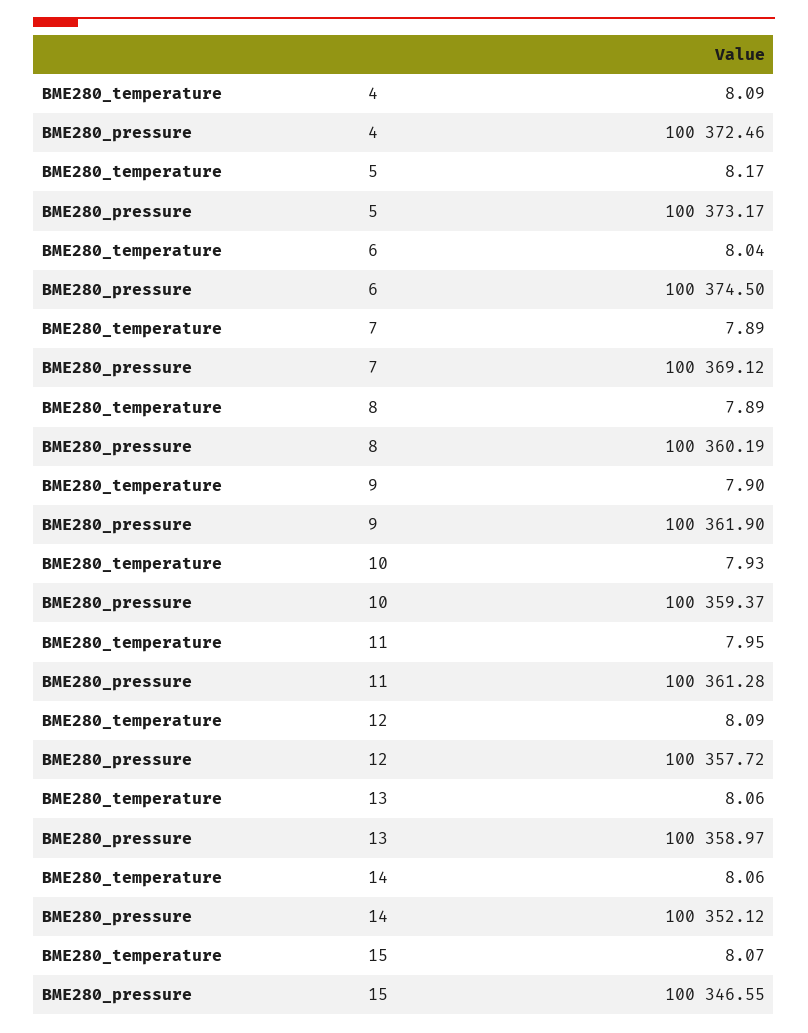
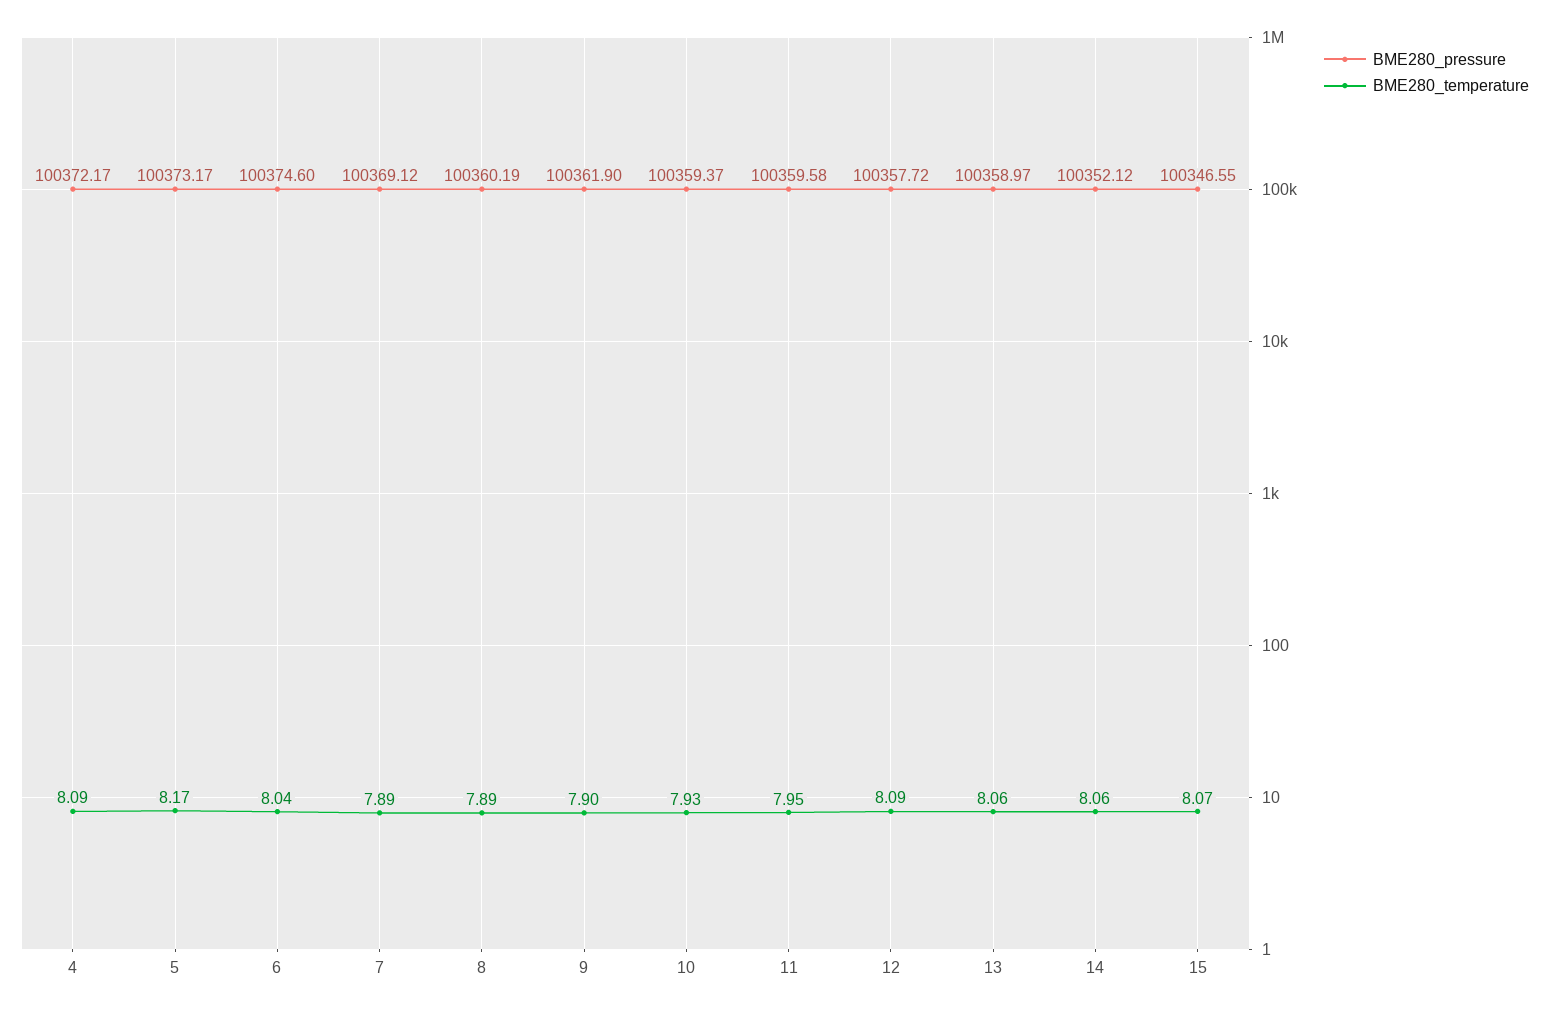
BME280_pressure, 4: 100372.46 -> 100372.17
BME280_pressure, 6: 100374.5 -> 100374.6
BME280_pressure, 11: 100361.28 -> 100359.58

